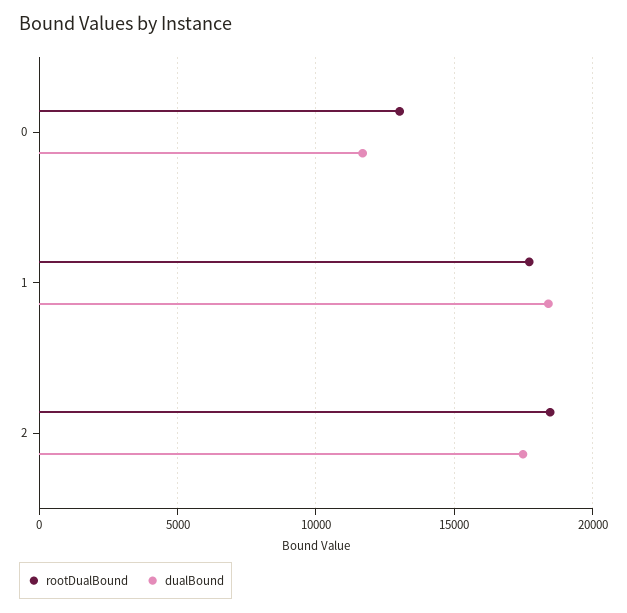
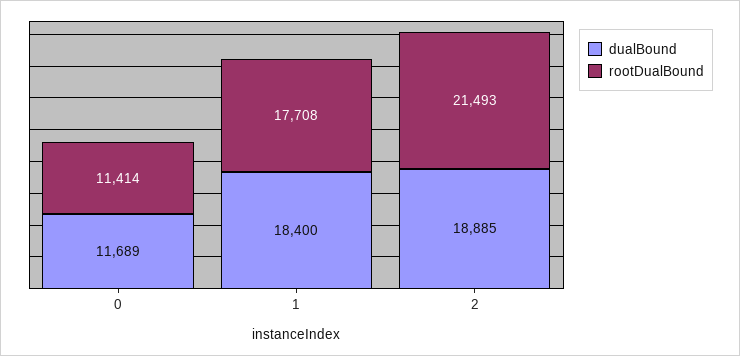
rootDualBound, 0: 13000 -> 11414
rootDualBound, 2: 18500 -> 21493
dualBound, 2: 17500 -> 18885

